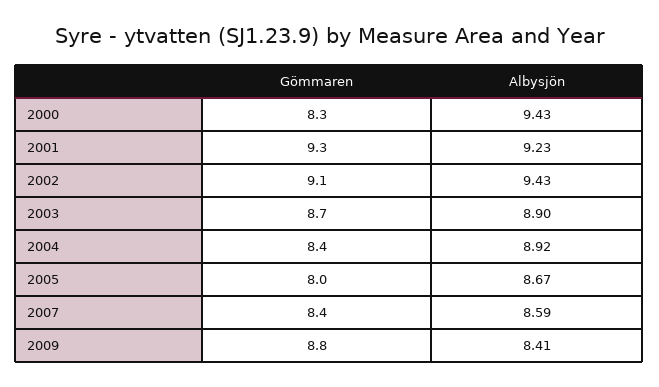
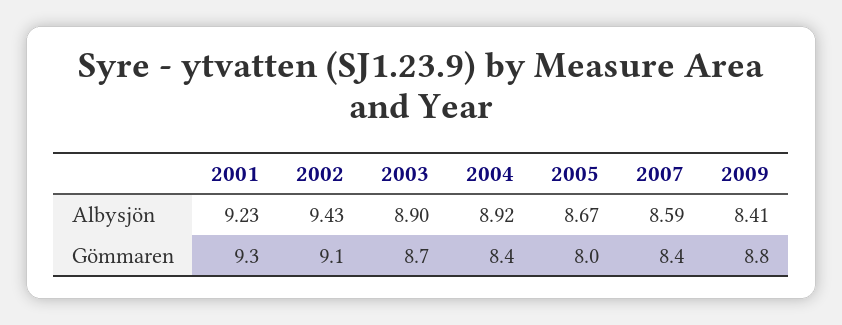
Gömmaren, 2000: 8.3 -> none
Albysjön, 2000: 9.43 -> none

